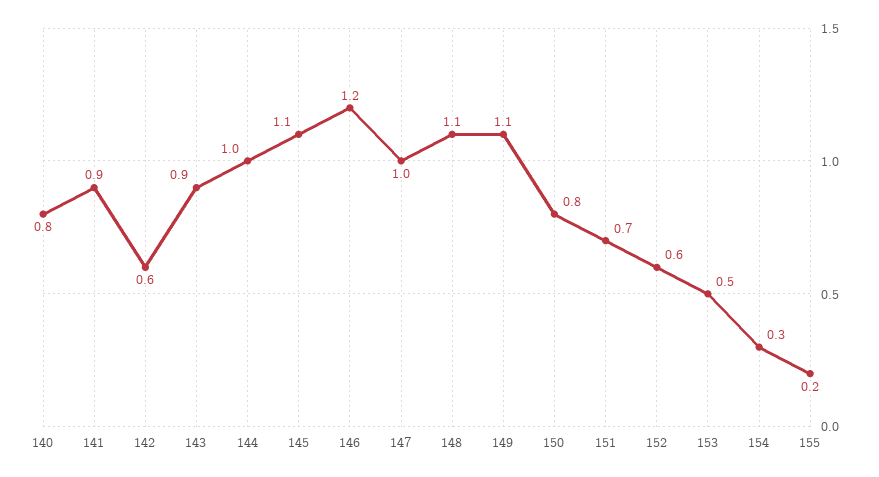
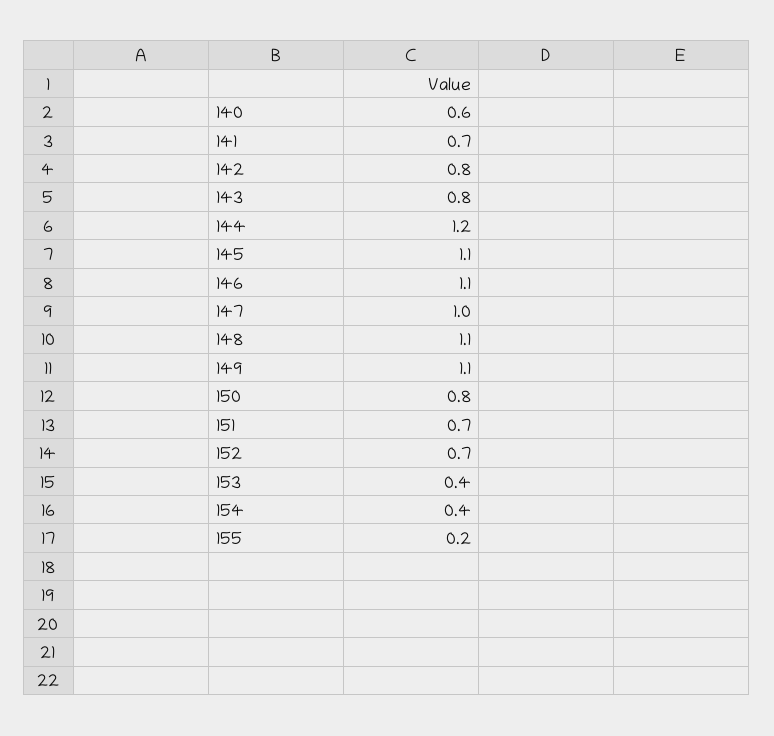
140: 0.8 -> 0.6
141: 0.9 -> 0.7
142: 0.6 -> 0.8
143: 0.9 -> 0.8
144: 1 -> 1.2
146: 1.2 -> 1.1
152: 0.6 -> 0.7
153: 0.5 -> 0.4
154: 0.3 -> 0.4

